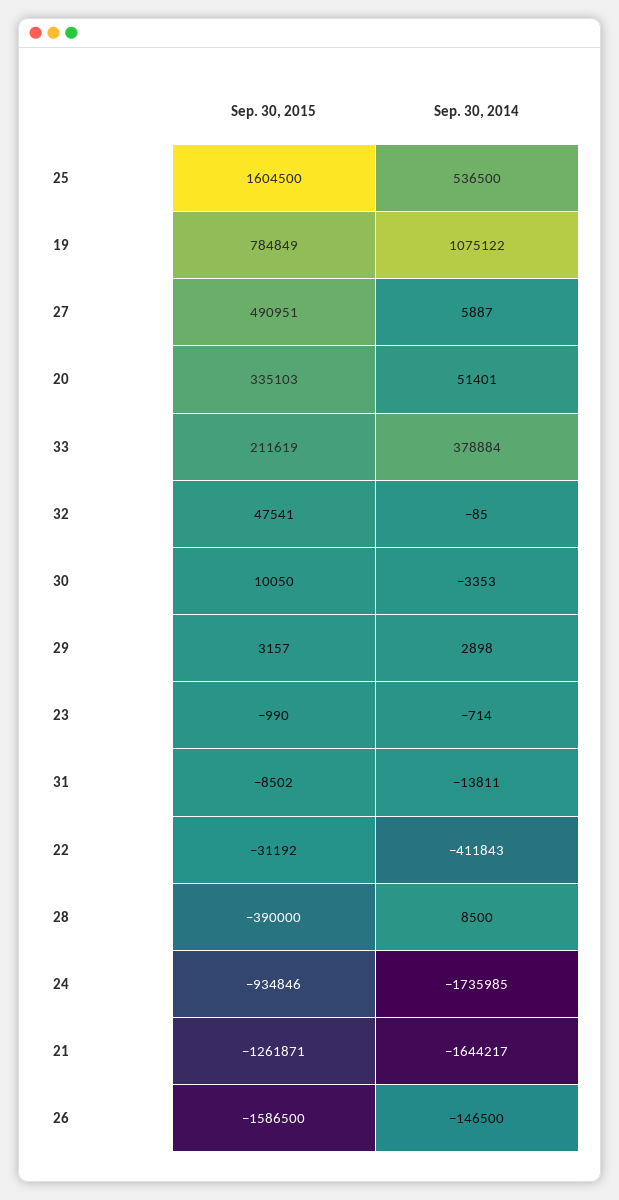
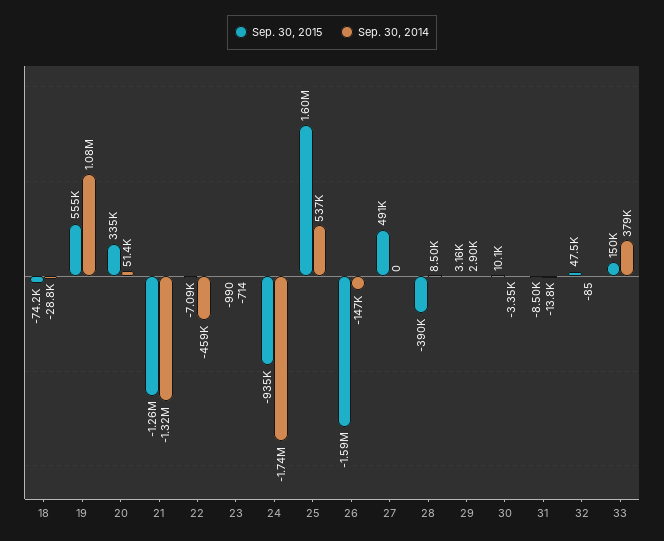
Sep. 30, 2015, 19: 784849 -> 555000
Sep. 30, 2014, 27: 5887 -> 0
Sep. 30, 2015, 33: 211619 -> 150000
Sep. 30, 2015, 22: -31192 -> -7090
Sep. 30, 2014, 22: -411843 -> -459000
Sep. 30, 2014, 21: -1644217 -> -1320000
Sep. 30, 2015, 18: none -> -74200
Sep. 30, 2014, 18: none -> -28800

